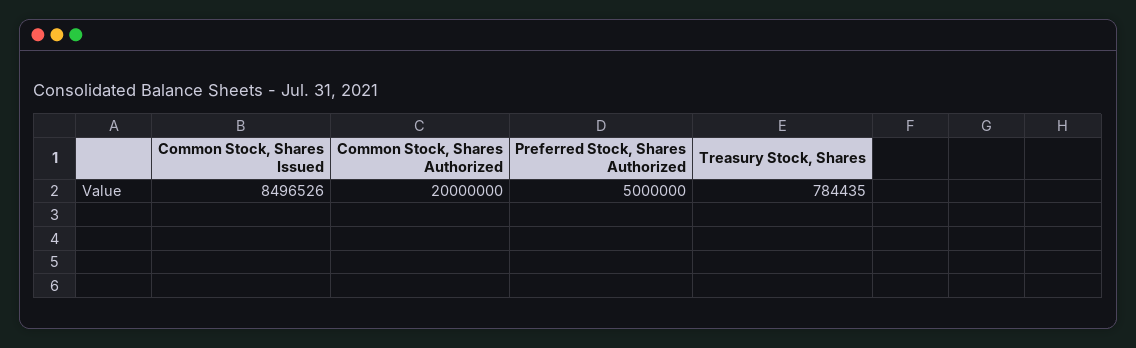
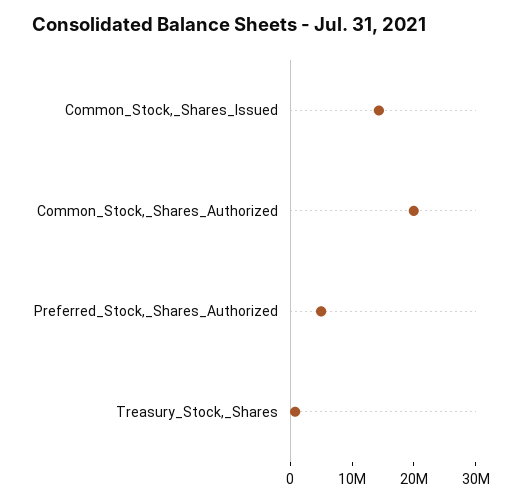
Common Stock, Shares Issued: 8496526 -> 14000000

